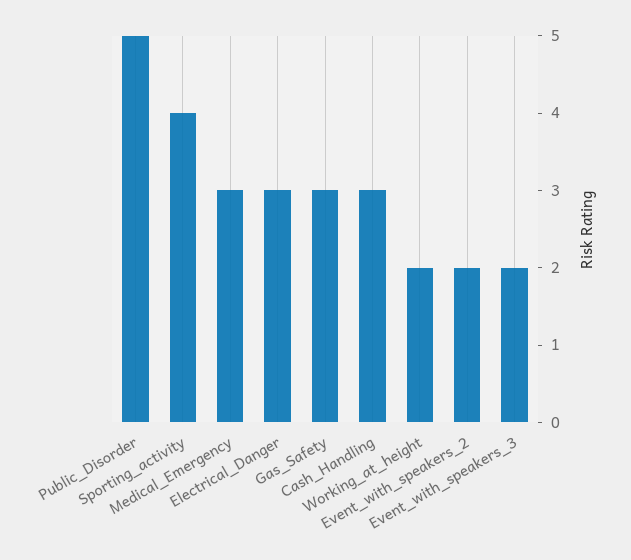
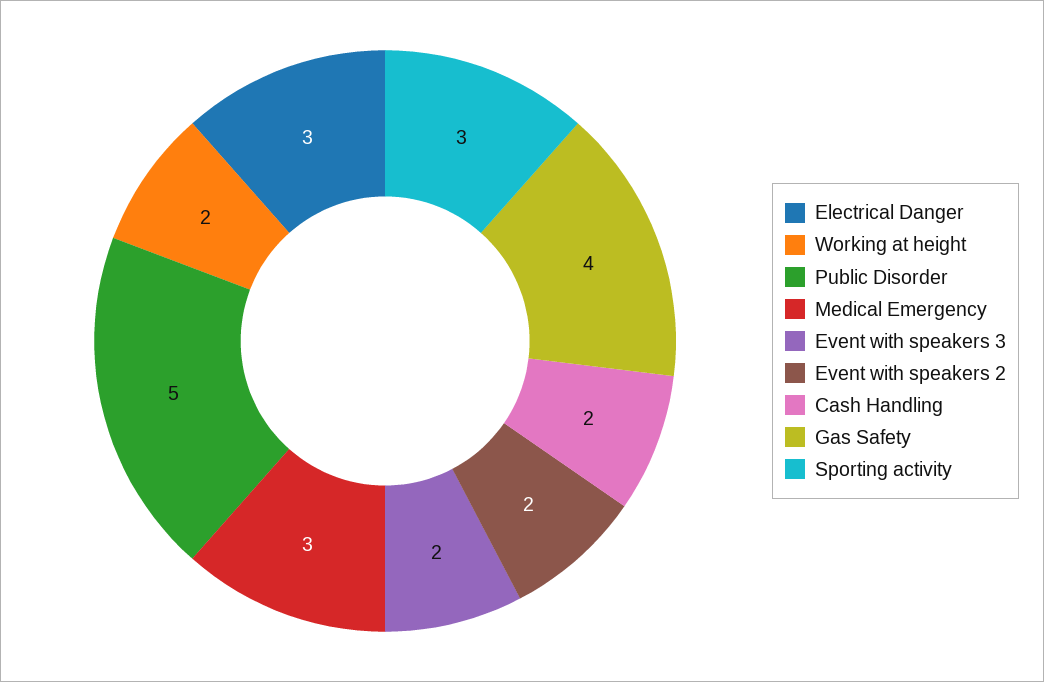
Sporting_activity: 4 -> 3
Gas_Safety: 3 -> 4
Cash_Handling: 3 -> 2

